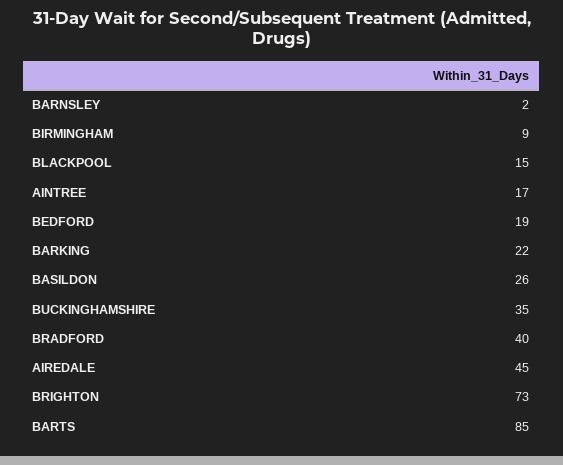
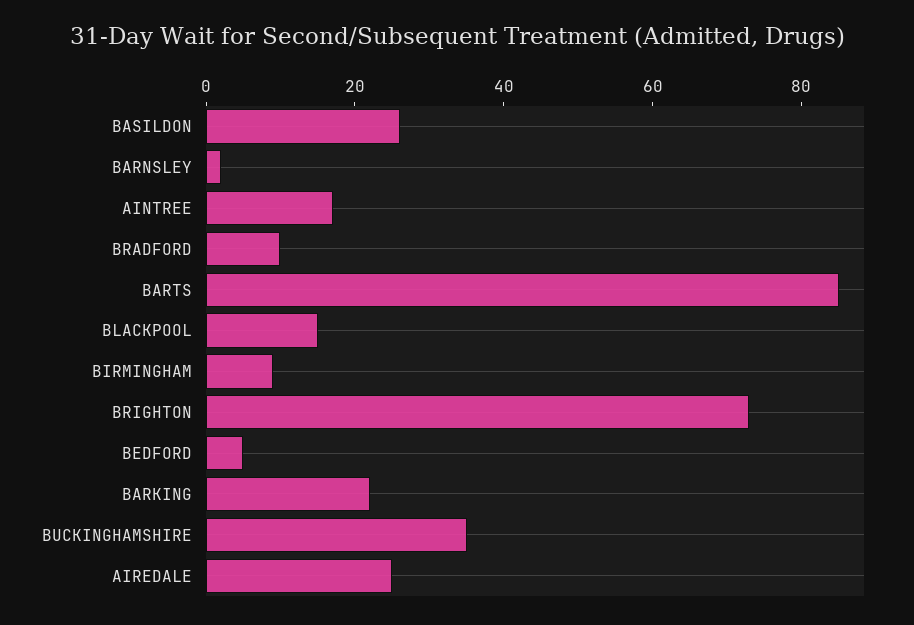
BEDFORD: 19 -> 5
BRADFORD: 40 -> 10
AIREDALE: 45 -> 25

